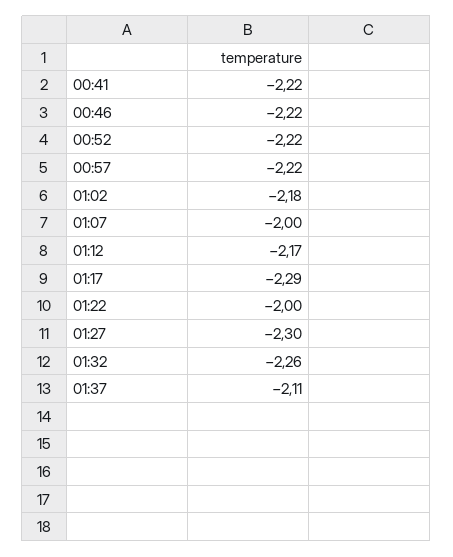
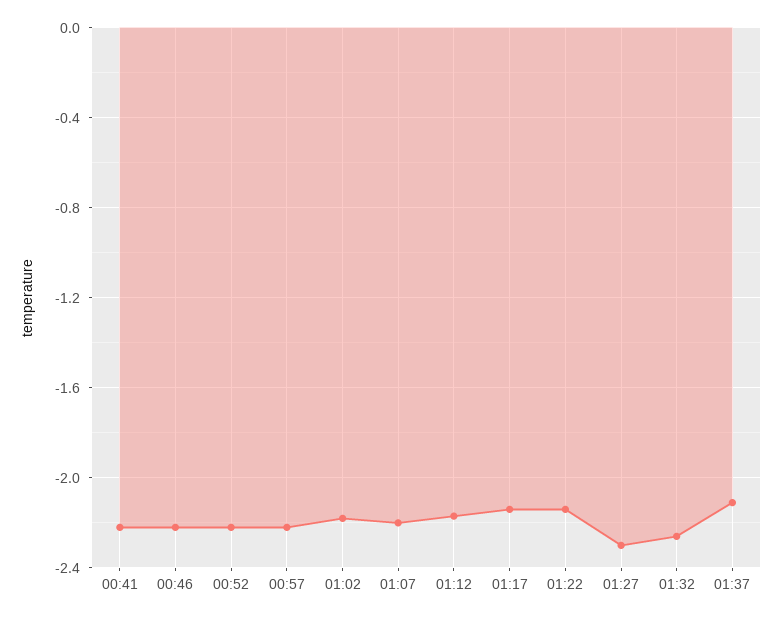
01:07: -2 -> -2.2
01:17: -2.29 -> -2.15
01:22: -2 -> -2.15

